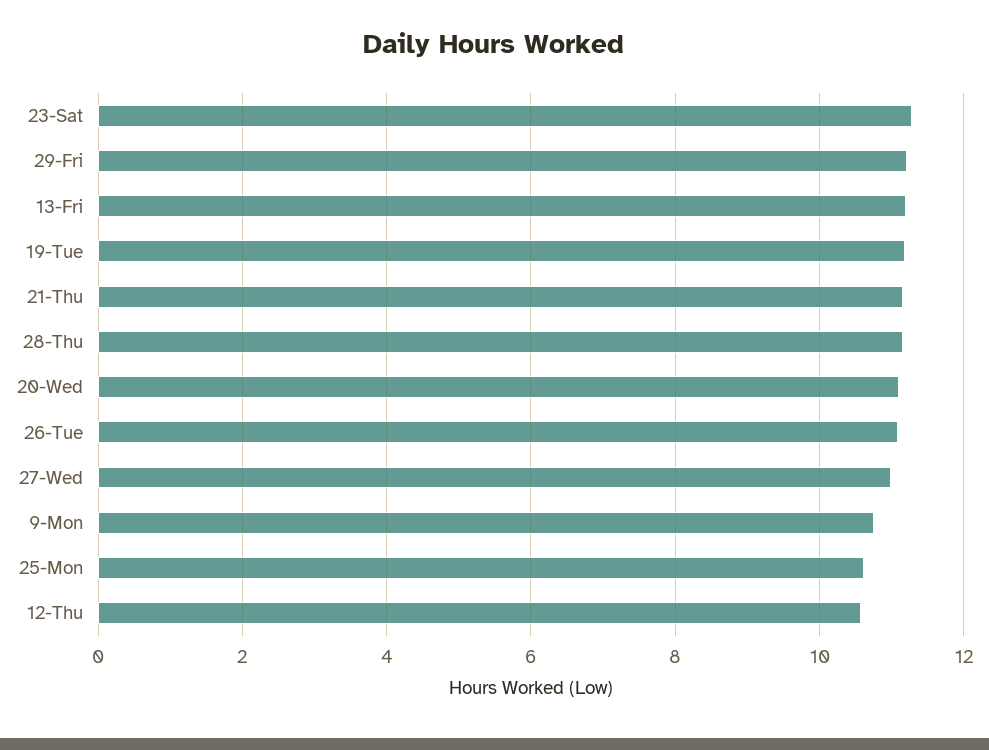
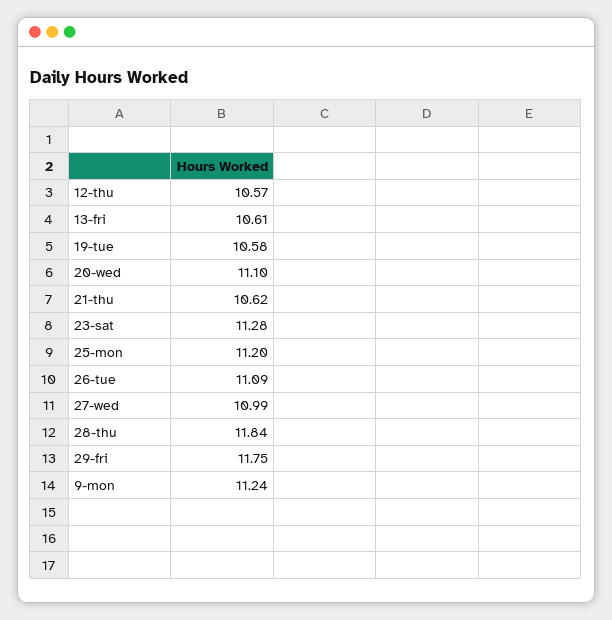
29-Fri: 11.2 -> 11.75
13-Fri: 11.2 -> 10.61
19-Tue: 11.2 -> 10.58
21-Thu: 11.2 -> 10.62
28-Thu: 11.2 -> 11.84
9-Mon: 10.8 -> 11.24
25-Mon: 10.6 -> 11.2

